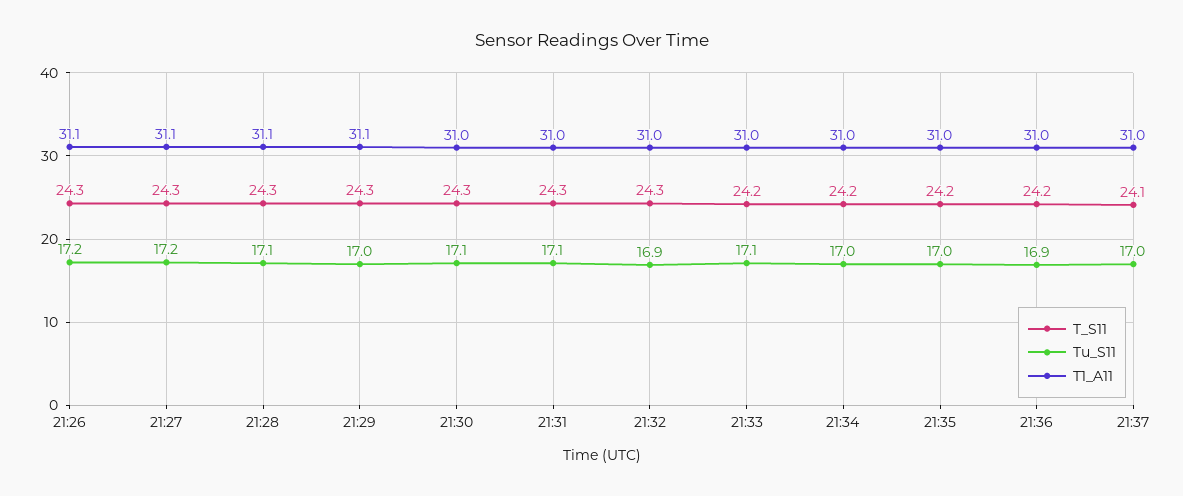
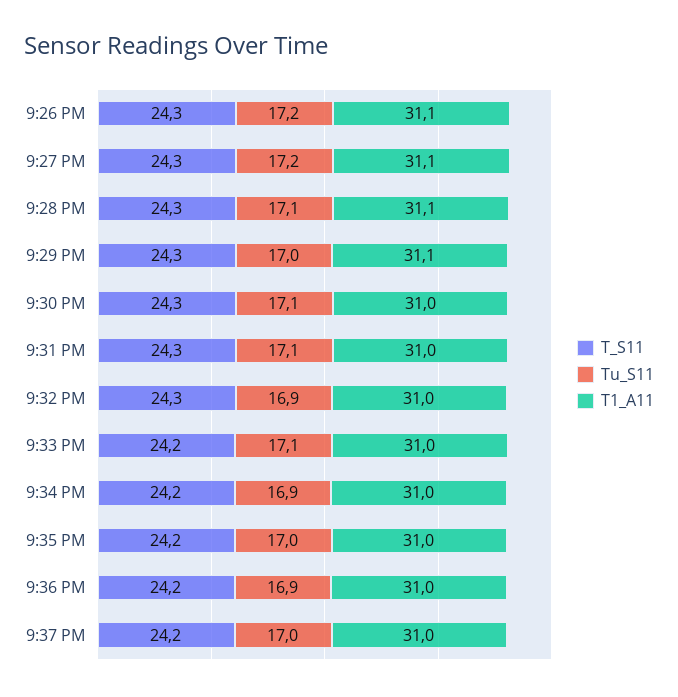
Tu_S11, 21:34: 17 -> 16.9
T_S11, 21:37: 24.1 -> 24.2

